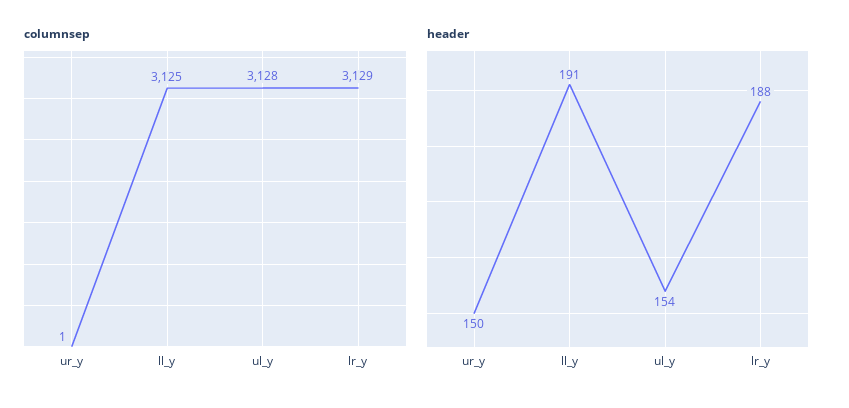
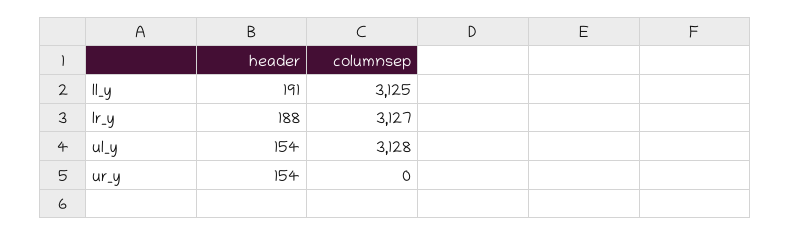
columnsep, ur_y: 1 -> 0
columnsep, lr_y: 3129 -> 3127
header, ur_y: 150 -> 154

